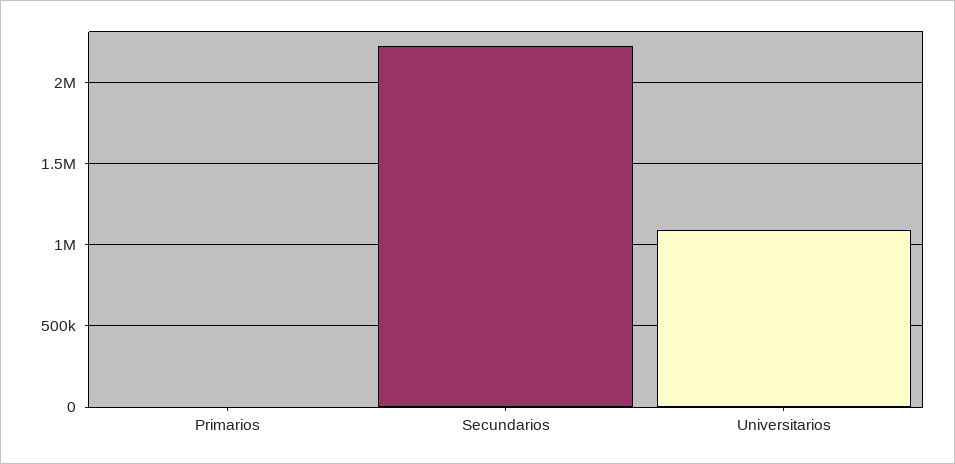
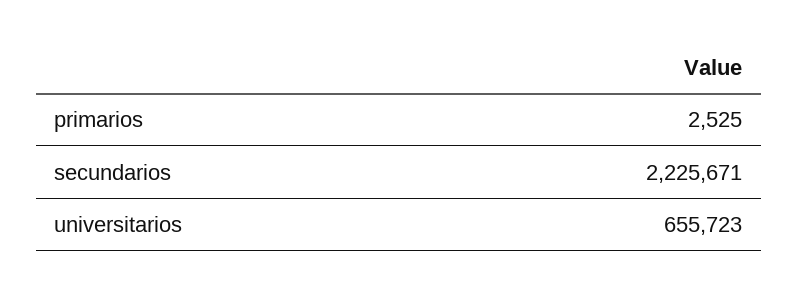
Universitarios: 1100000 -> 655723

